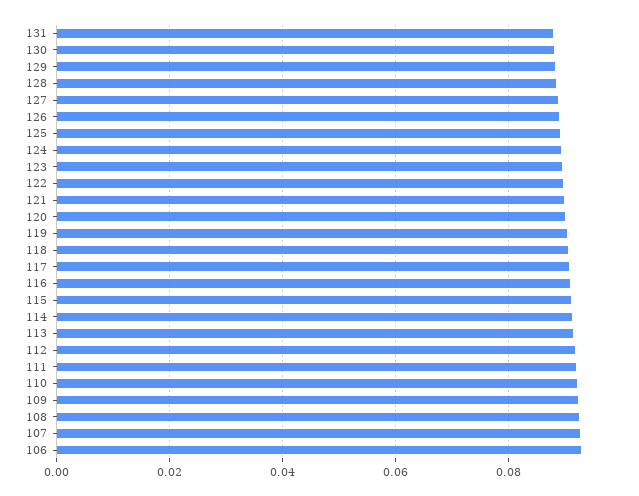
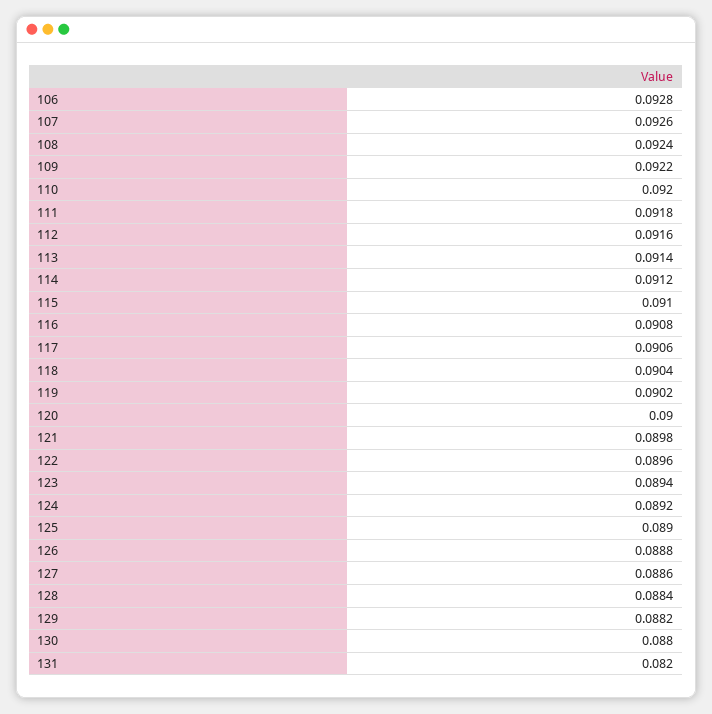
131: 0.088 -> 0.082

